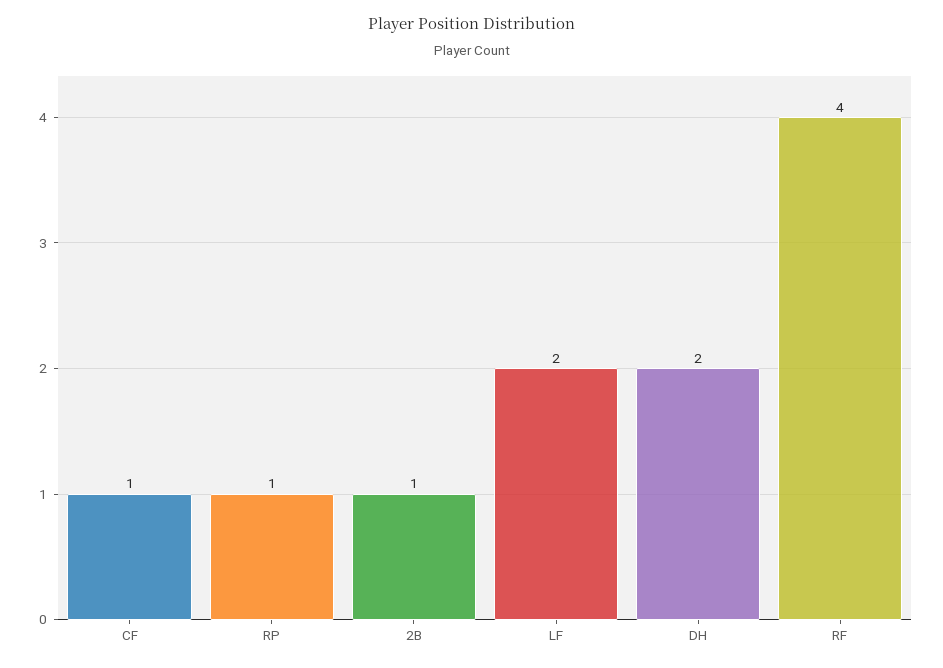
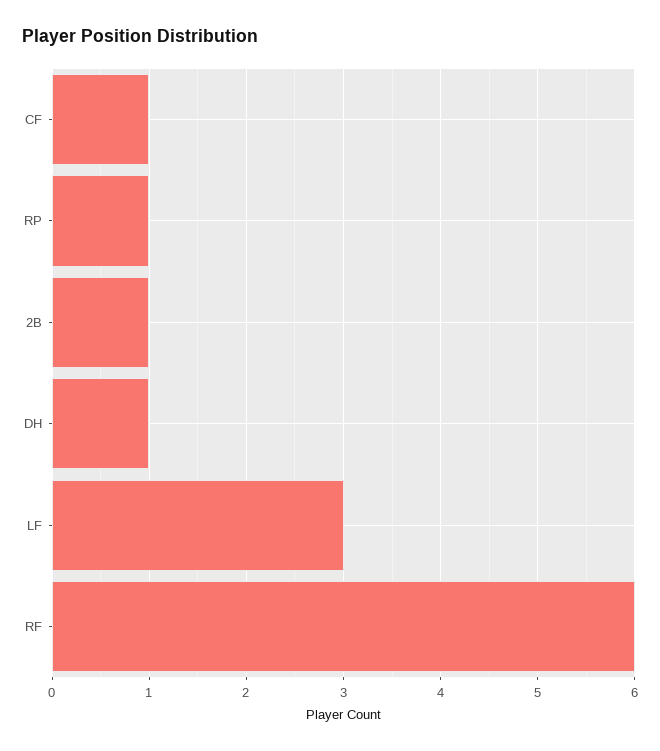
LF: 2 -> 3
DH: 2 -> 1
RF: 4 -> 6

